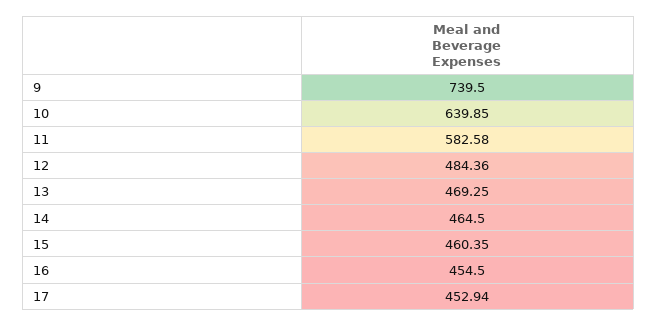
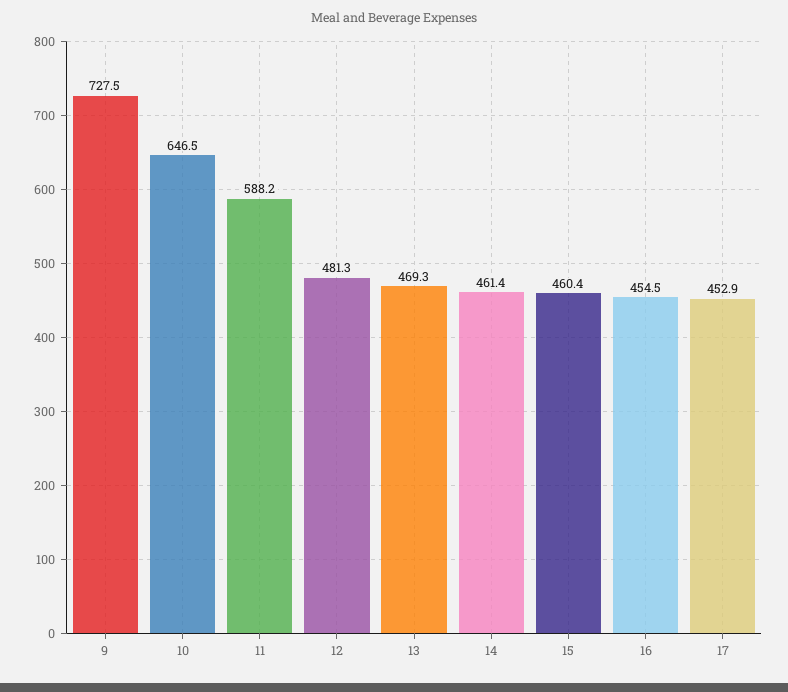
9: 739.5 -> 727.5
10: 639.85 -> 646.5
11: 582.58 -> 588.2
12: 484.36 -> 481.3
14: 464.5 -> 461.4

